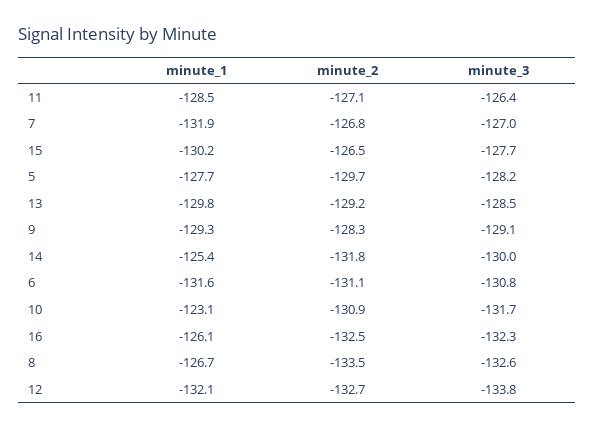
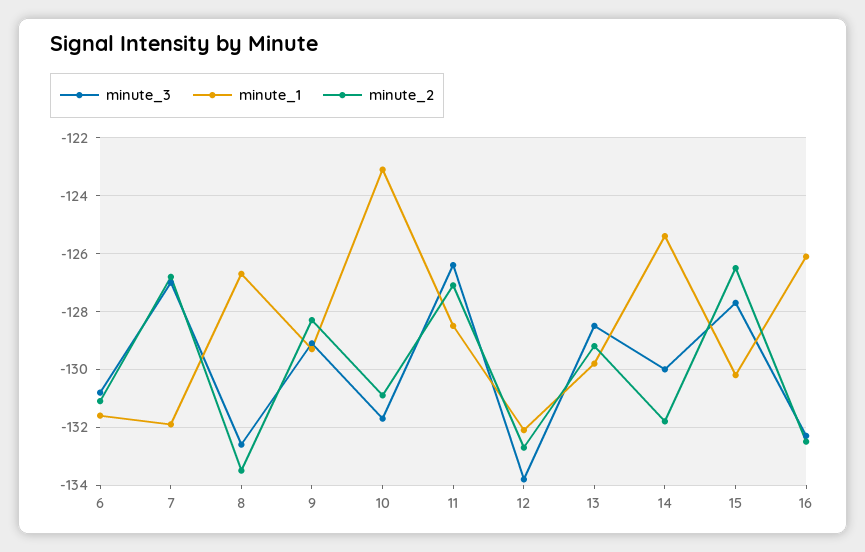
minute_1, 5: -127.7 -> none
minute_2, 5: -129.7 -> none
minute_3, 5: -128.2 -> none

